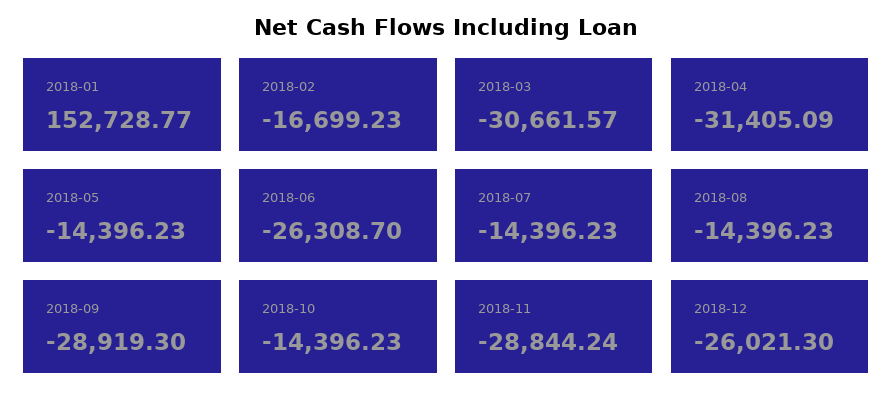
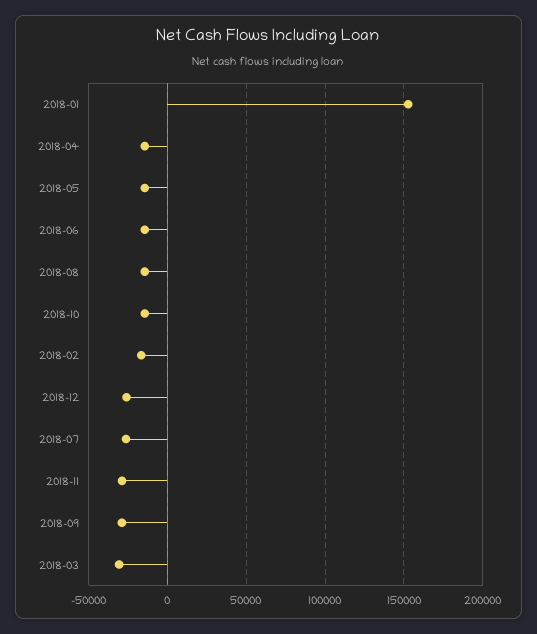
2018-04: -31405.09 -> -15000
2018-06: -26308.7 -> -15000
2018-07: -14396.23 -> -25000

